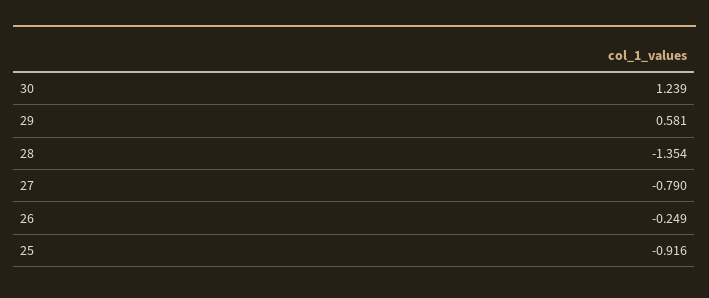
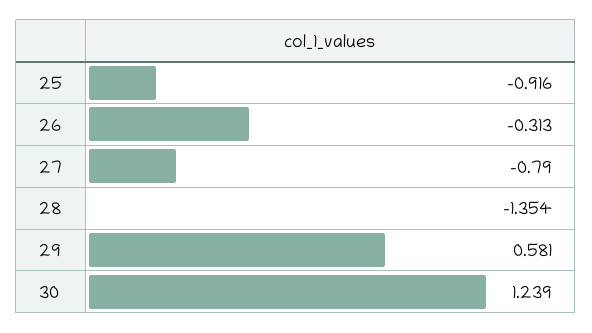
26: -0.249 -> -0.313

